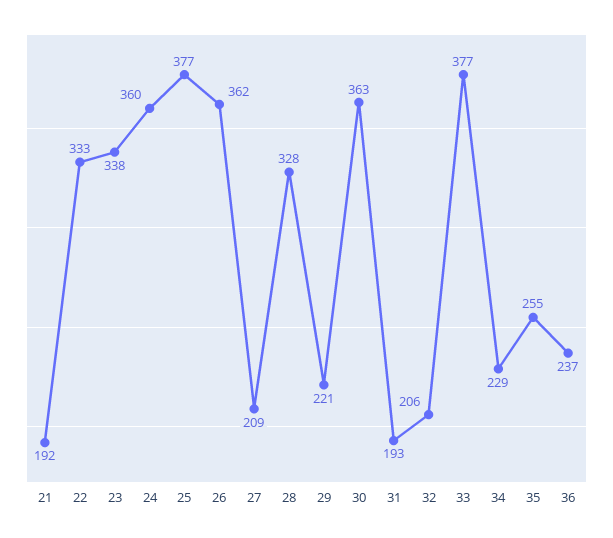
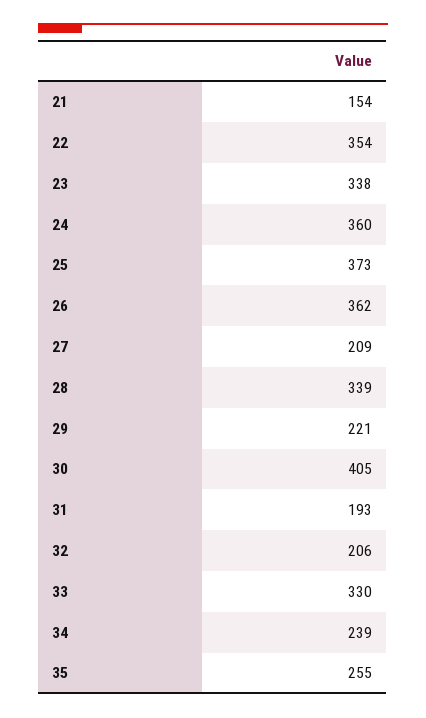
21: 192 -> 154
22: 333 -> 354
25: 377 -> 373
28: 328 -> 339
30: 363 -> 405
33: 377 -> 330
34: 229 -> 239
36: 237 -> none

